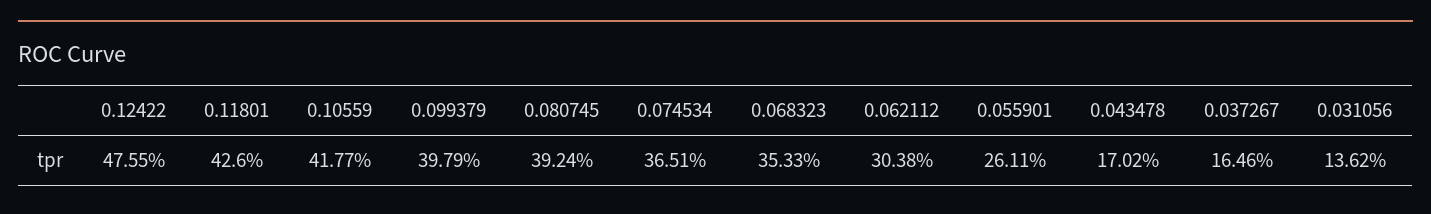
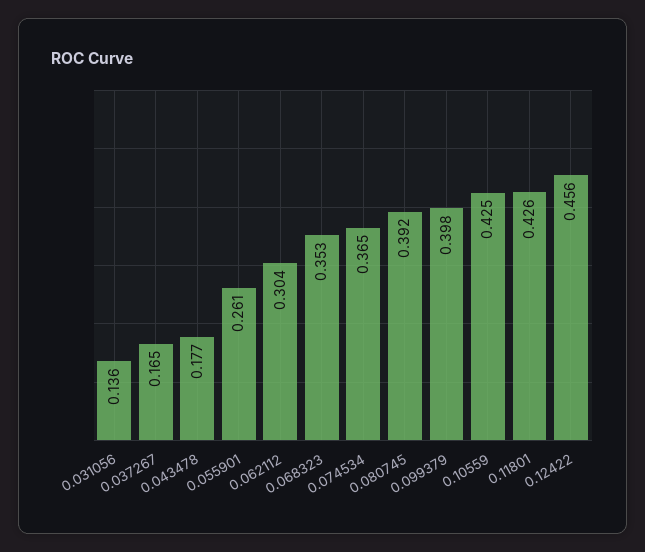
0.12422: 0.4755 -> 0.456
0.10559: 0.4177 -> 0.425
0.043478: 0.1702 -> 0.177

